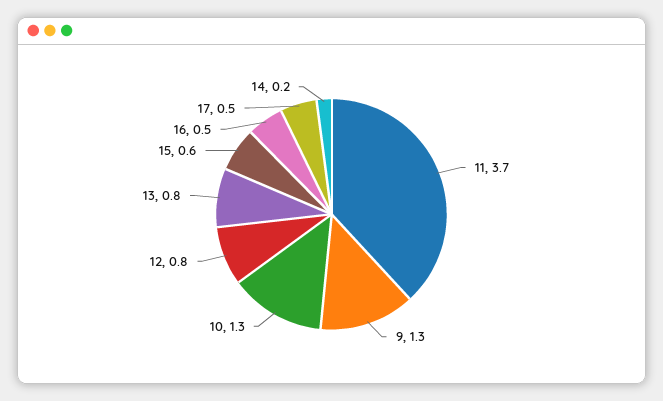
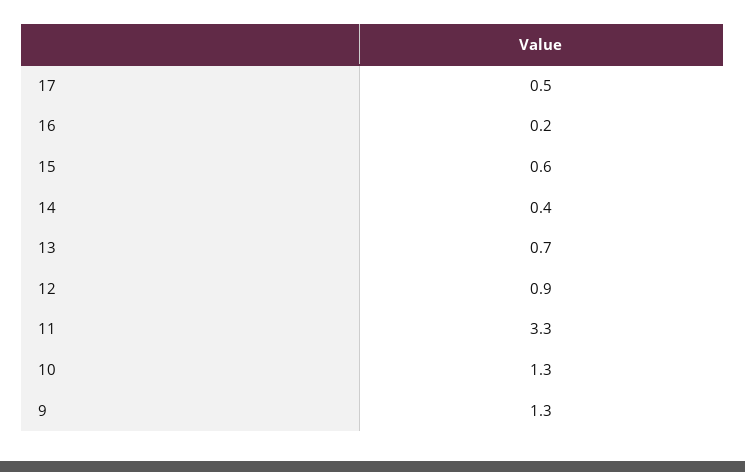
11: 3.7 -> 3.3
12: 0.8 -> 0.9
13: 0.8 -> 0.7
16: 0.5 -> 0.2
14: 0.2 -> 0.4

